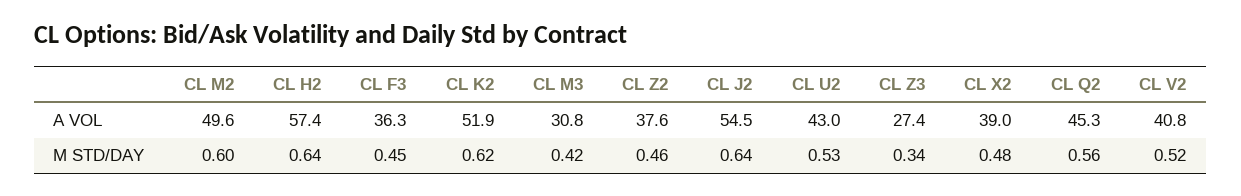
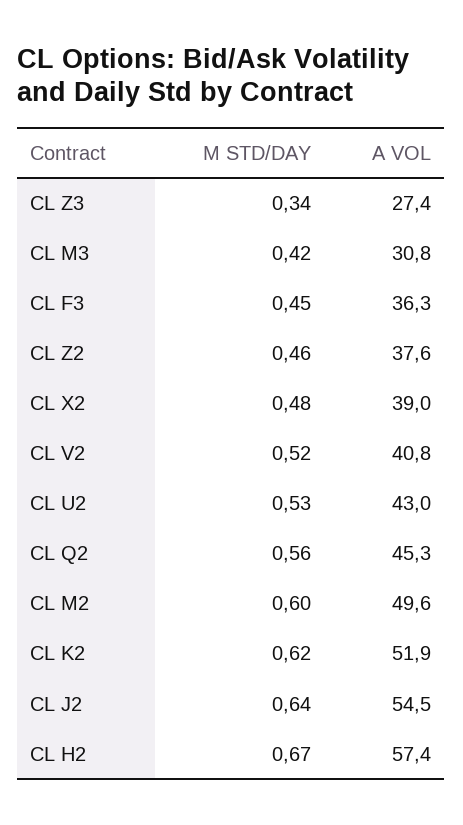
CL H2, M STD/DAY: 0.64 -> 0.67

